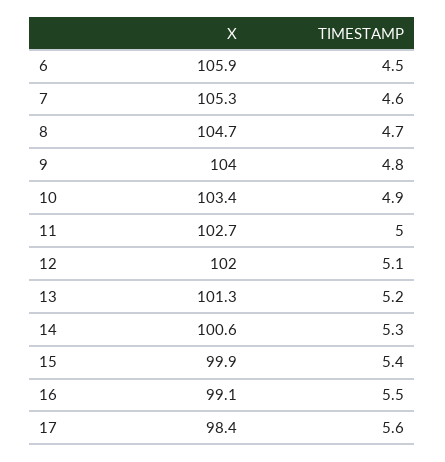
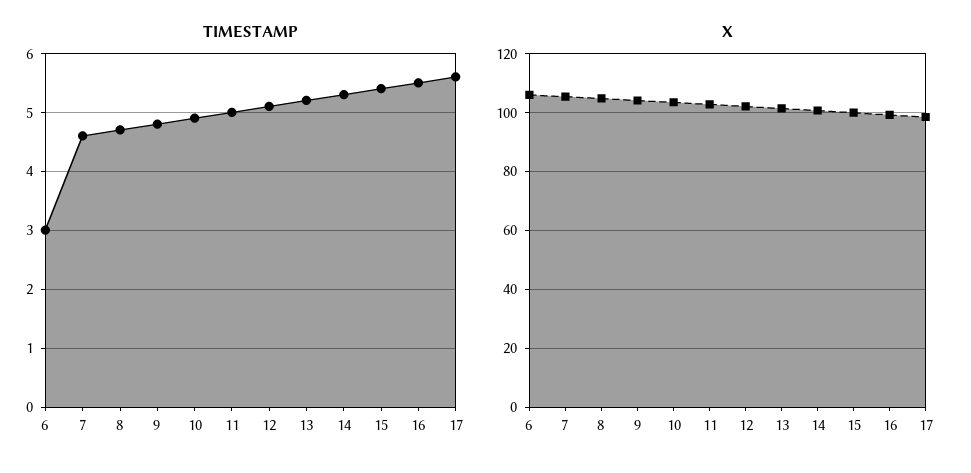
TIMESTAMP, 6: 4.5 -> 3

